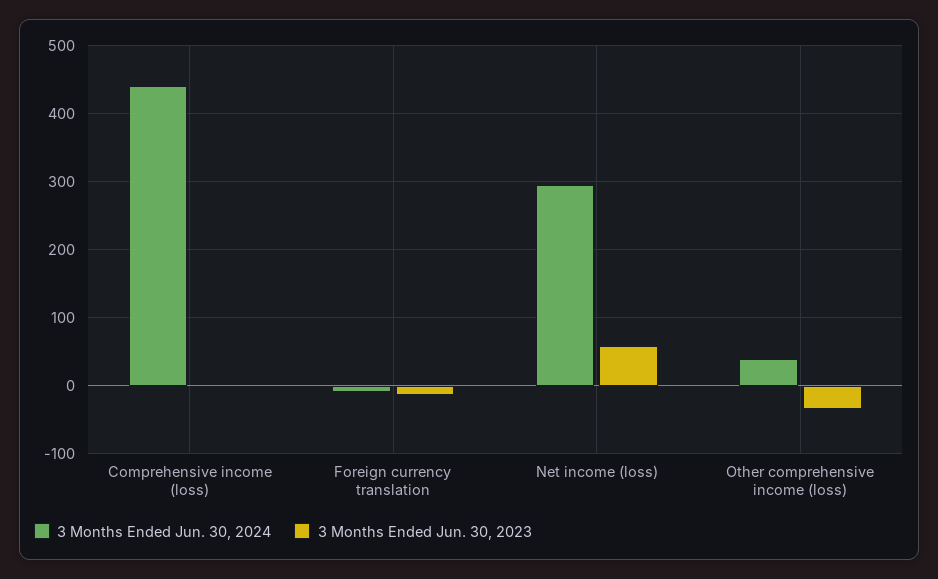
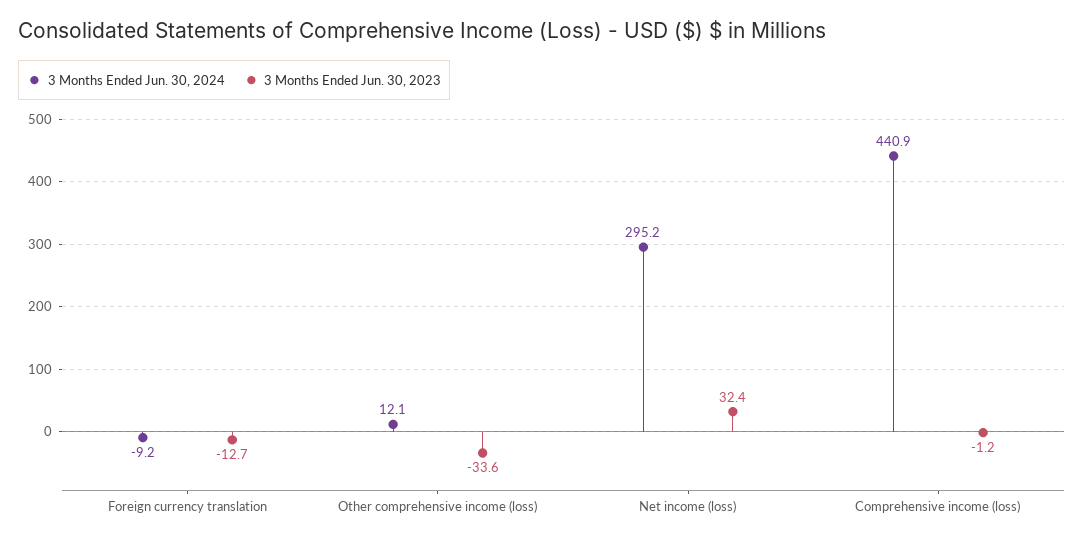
3 Months Ended Jun. 30, 2023, Net income (loss): 60 -> 32.4
3 Months Ended Jun. 30, 2024, Other comprehensive income (loss): 40 -> 12.1

